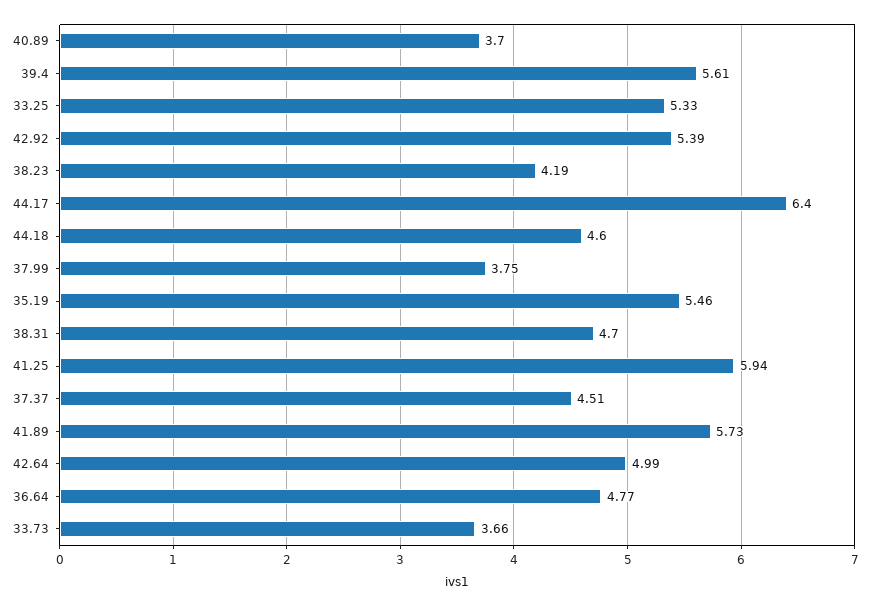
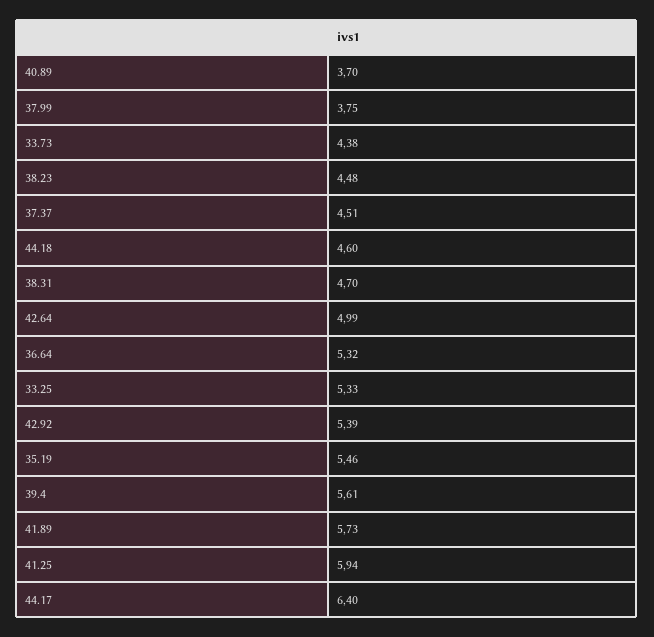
38.23: 4.19 -> 4.48
36.64: 4.77 -> 5.32
33.73: 3.66 -> 4.38

